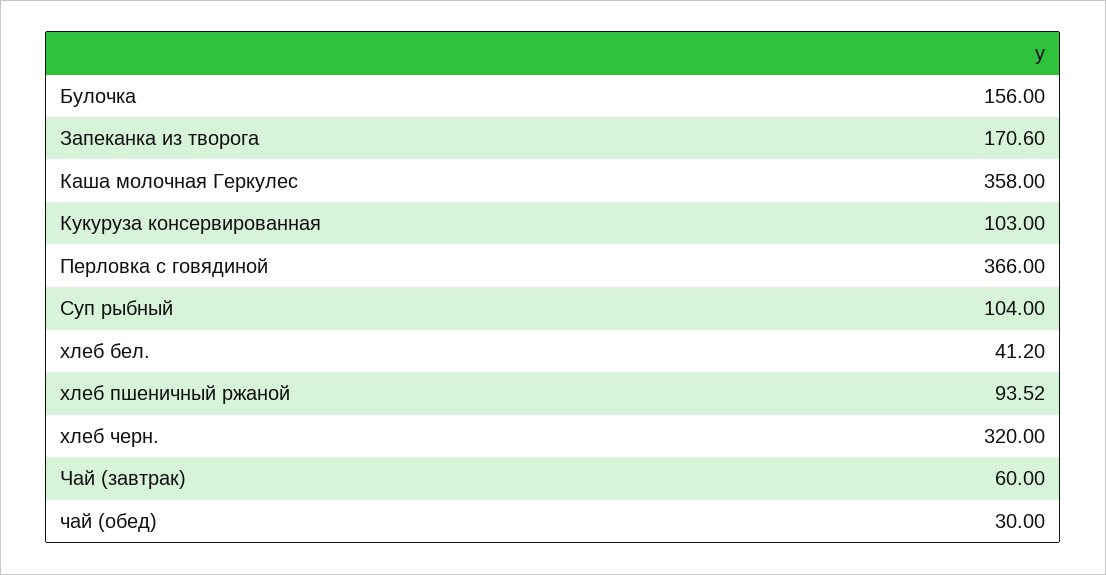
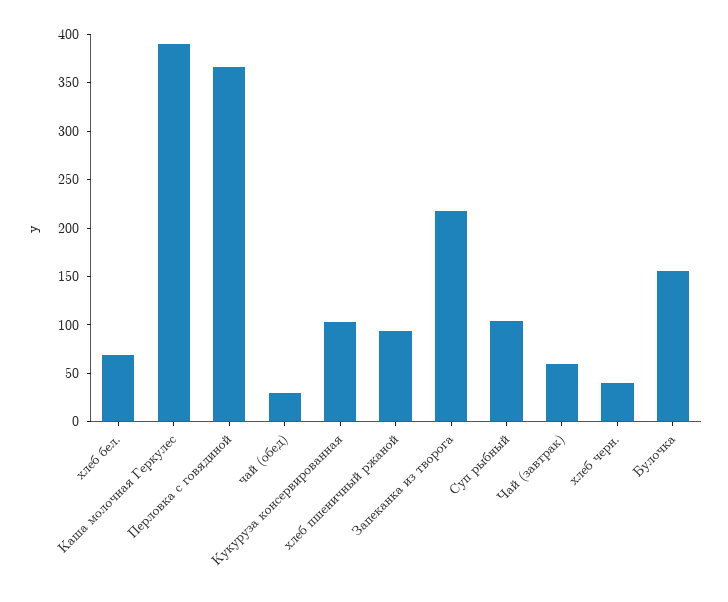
Запеканка из творога: 170.6 -> 220
Каша молочная Геркулес: 358 -> 390
хлеб бел.: 41.2 -> 70
хлеб черн.: 320 -> 40

